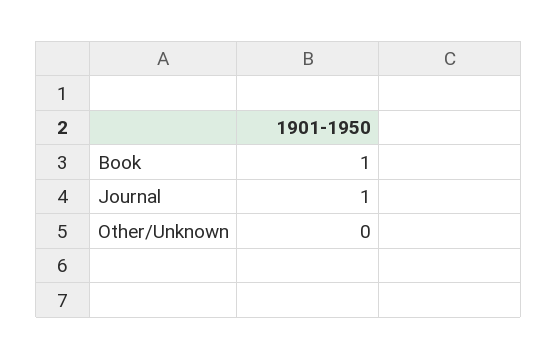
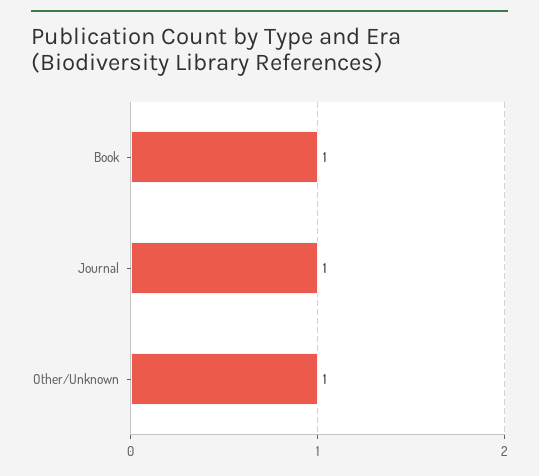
Other/Unknown: 0 -> 1

